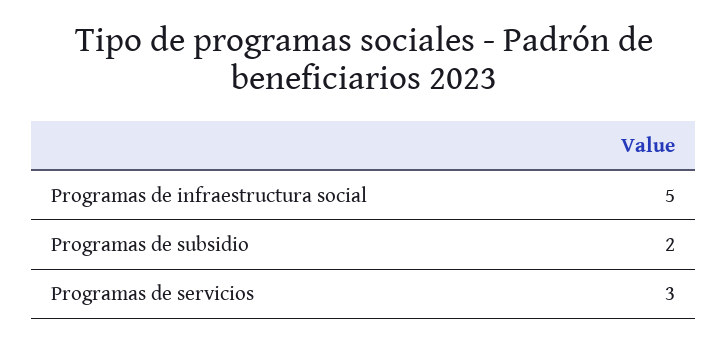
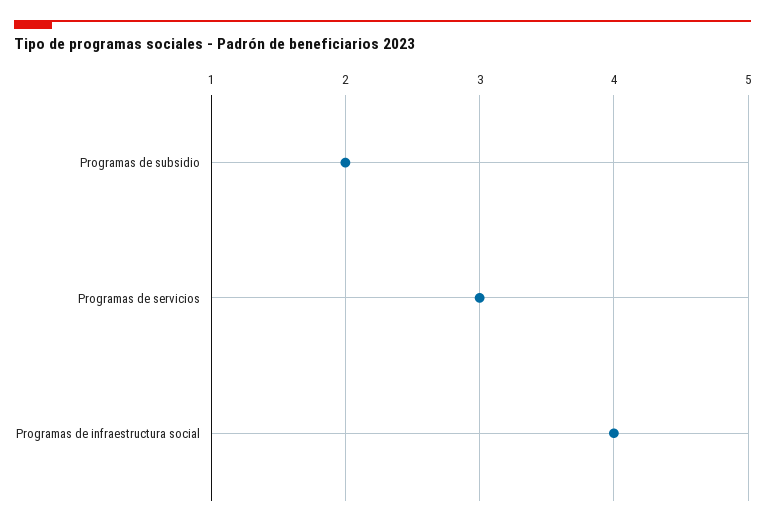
Programas de infraestructura social: 5 -> 4

